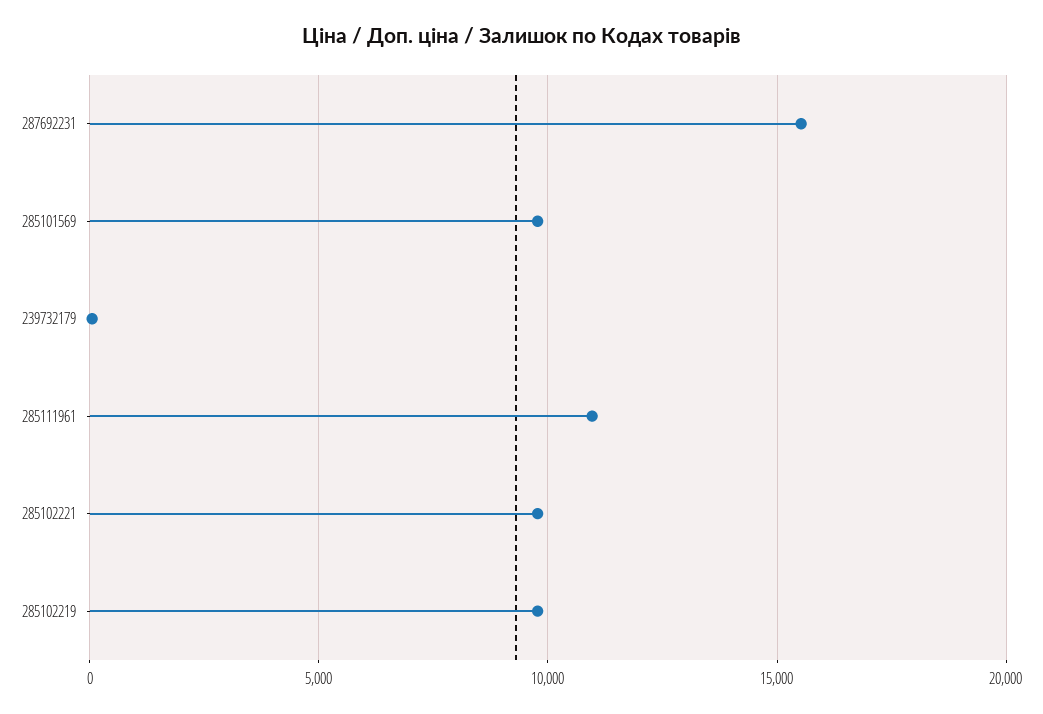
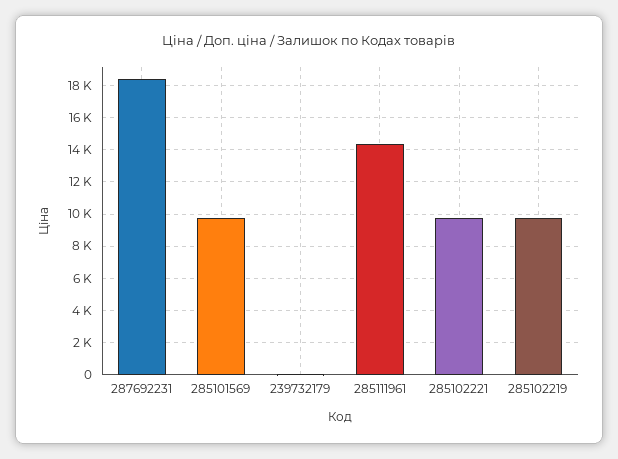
287692231: 15500 -> 18500
285111961: 11000 -> 14500

